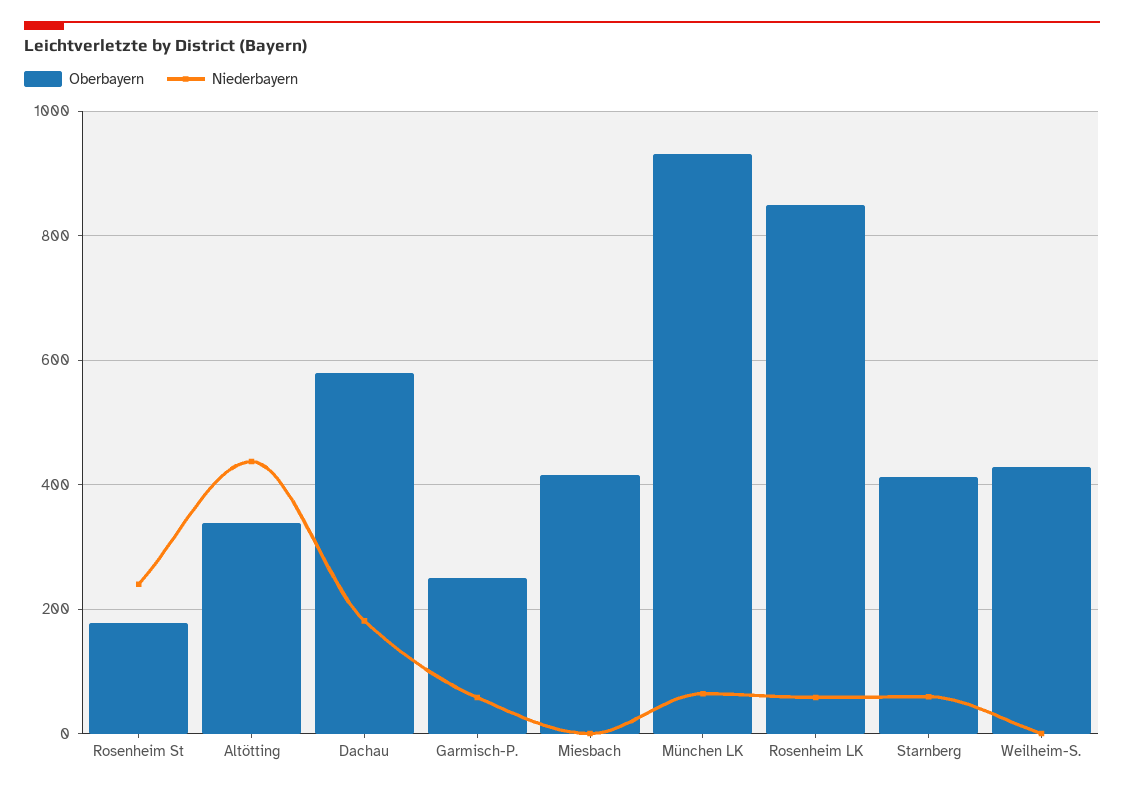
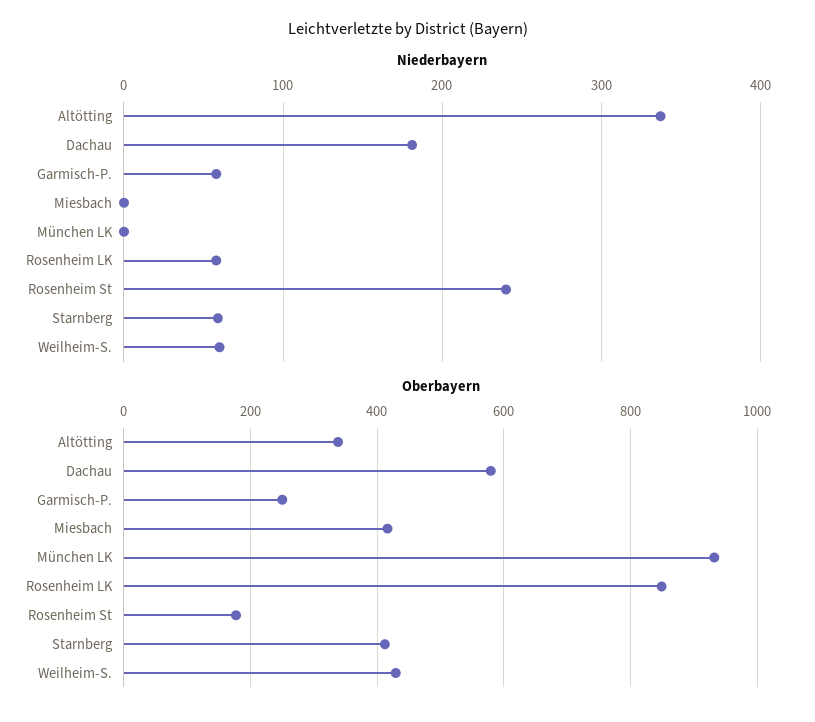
Niederbayern, Altötting: 440 -> 340
Niederbayern, München LK: 60 -> 0
Niederbayern, Weilheim-S.: 0 -> 60

